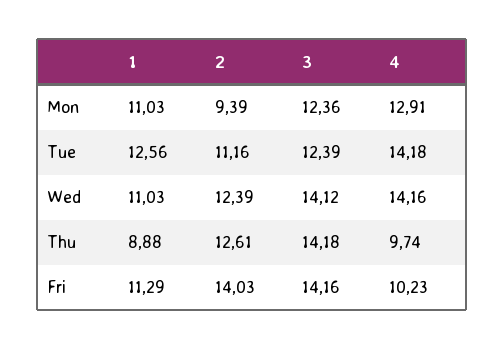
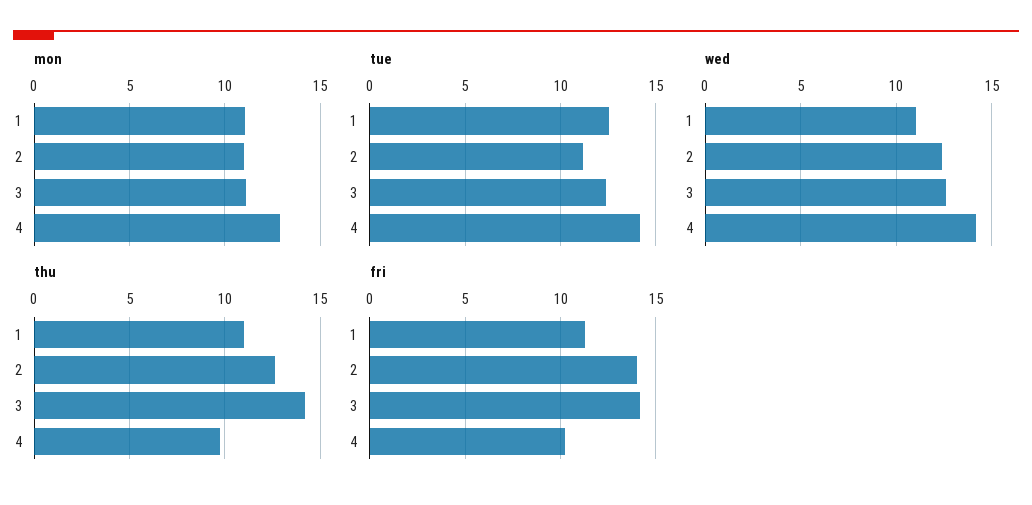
Mon, 2: 9.39 -> 11
Mon, 3: 12.36 -> 11
Wed, 3: 14.12 -> 12.5
Thu, 1: 8.88 -> 11

